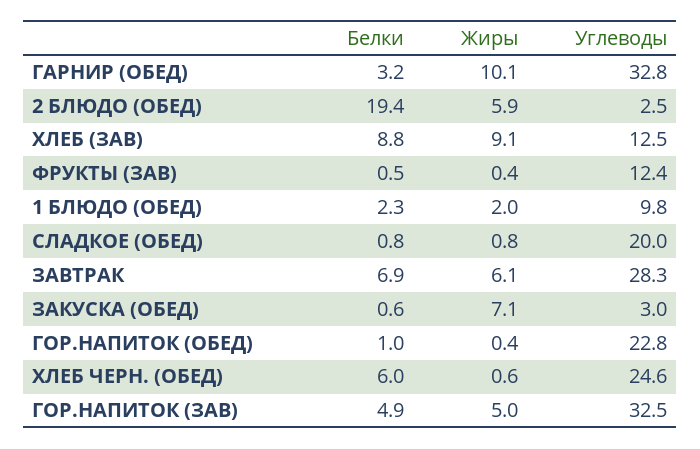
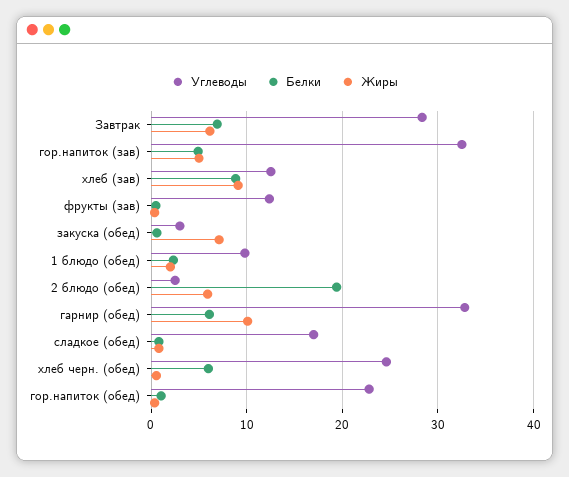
Белки, ГАРНИР (ОБЕД): 3.2 -> 6
Углеводы, СЛАДКОЕ (ОБЕД): 20 -> 17

